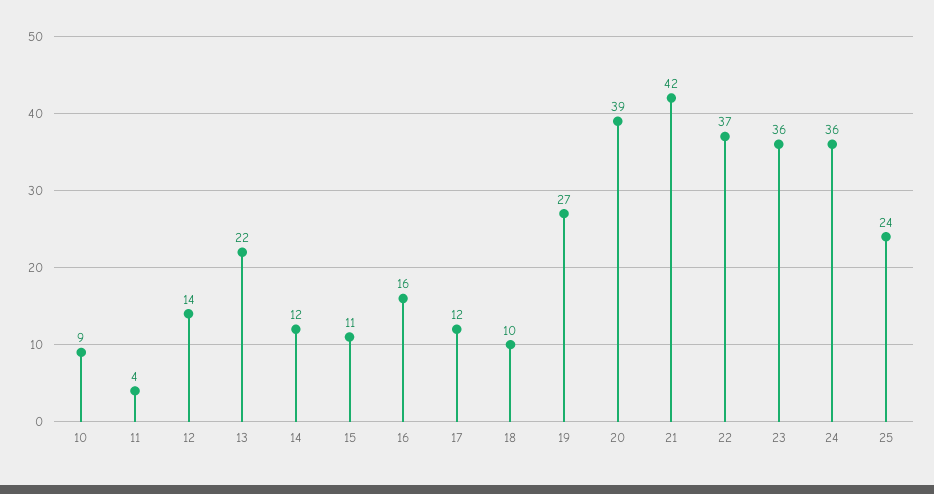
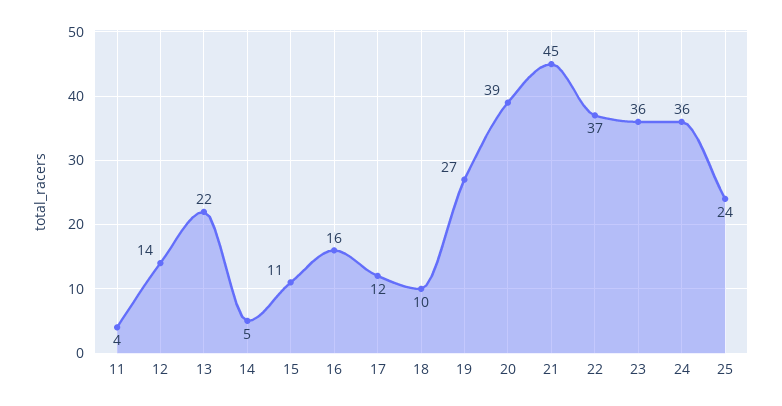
10: 9 -> none
14: 12 -> 5
21: 42 -> 45

